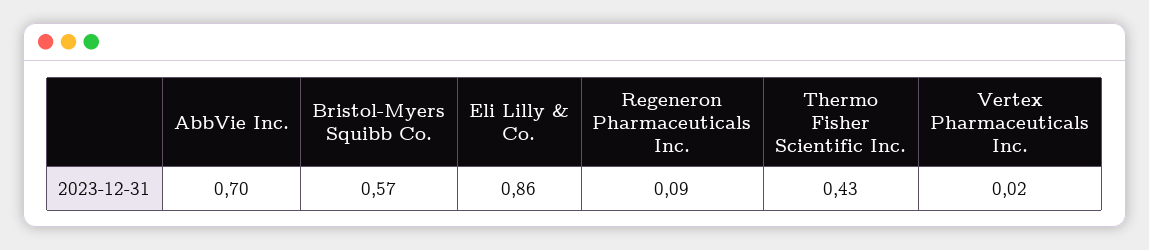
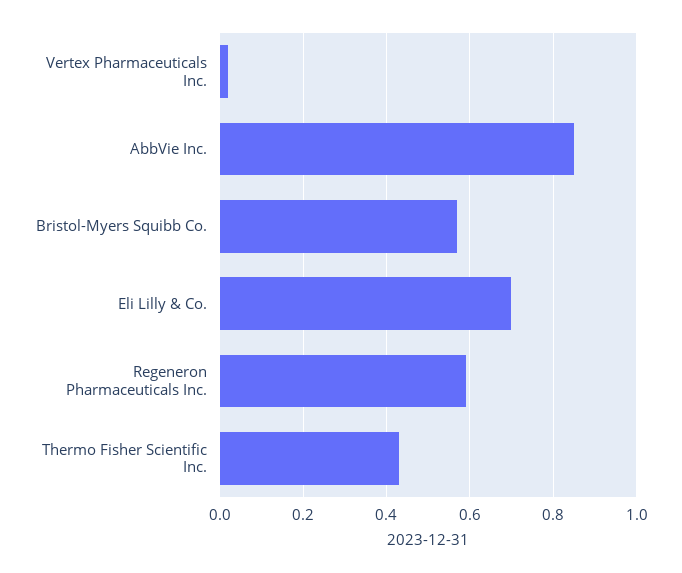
AbbVie Inc.: 0.7 -> 0.85
Eli Lilly & Co.: 0.86 -> 0.7
Regeneron Pharmaceuticals Inc.: 0.09 -> 0.6

